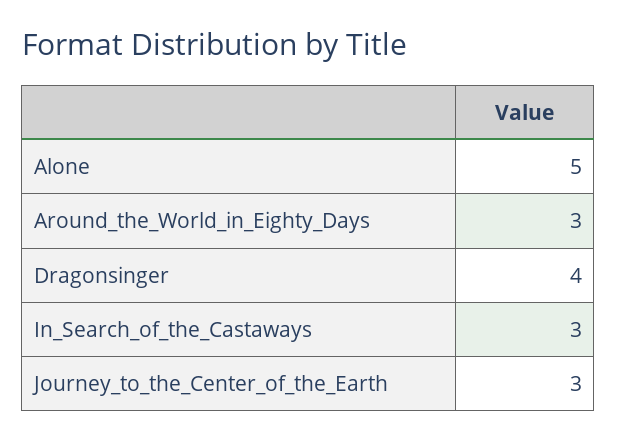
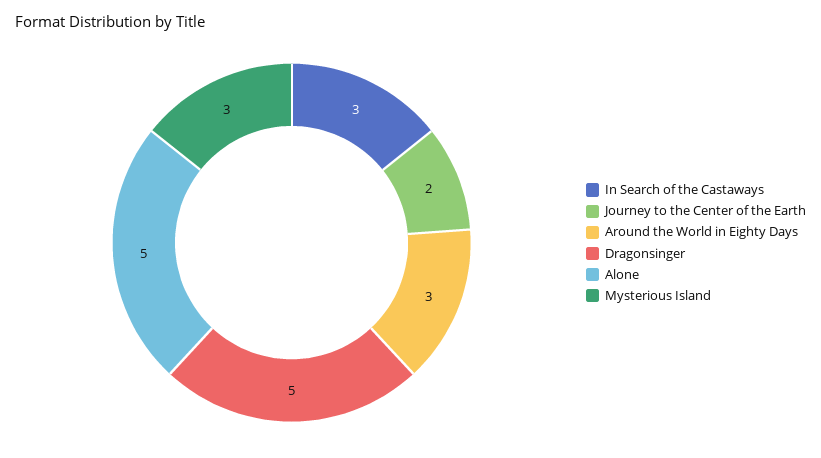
Dragonsinger: 4 -> 5
Journey_to_the_Center_of_the_Earth: 3 -> 2
Mysterious Island: none -> 3

